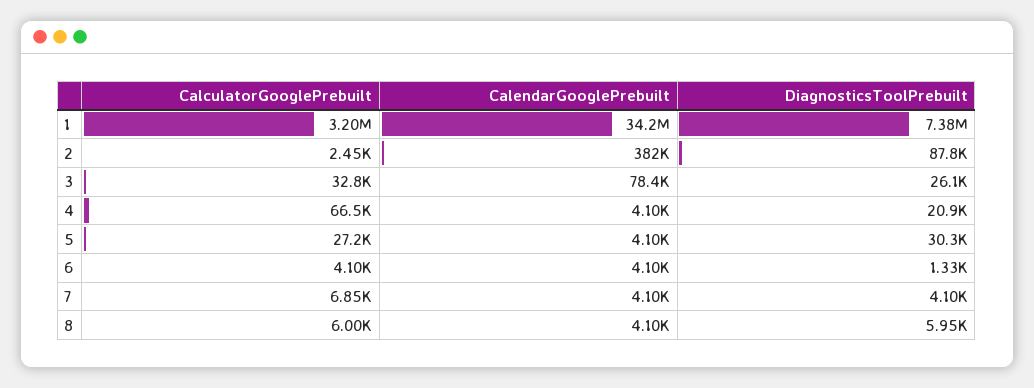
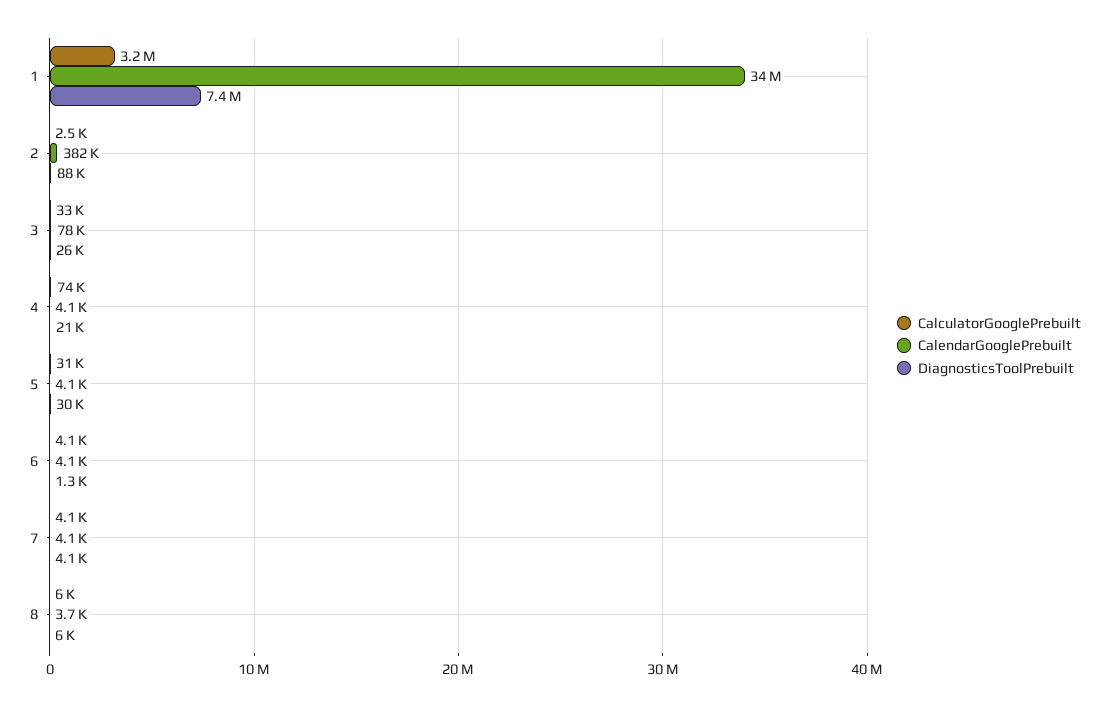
CalculatorGooglePrebuilt, 4: 66500 -> 74000
CalculatorGooglePrebuilt, 5: 27200 -> 31000
CalculatorGooglePrebuilt, 7: 6850 -> 4100
CalendarGooglePrebuilt, 8: 4100 -> 3700

